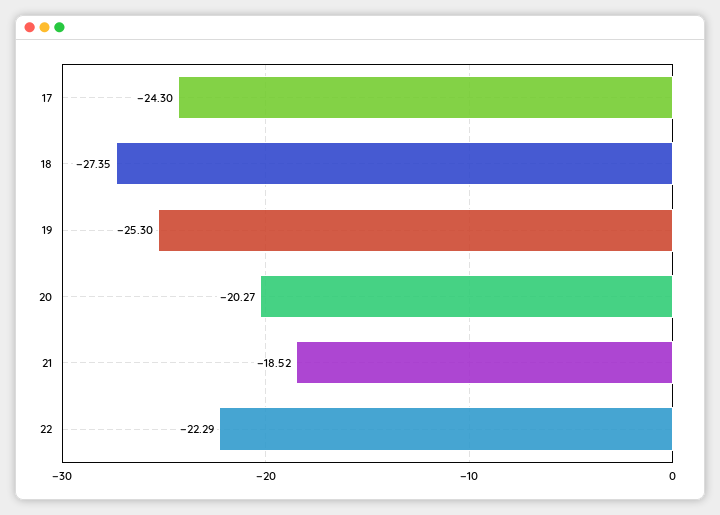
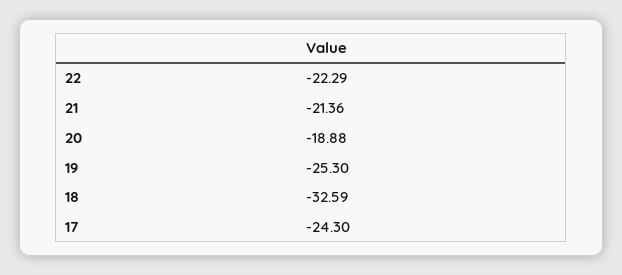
18: -27.35 -> -32.59
20: -20.27 -> -18.88
21: -18.52 -> -21.36

